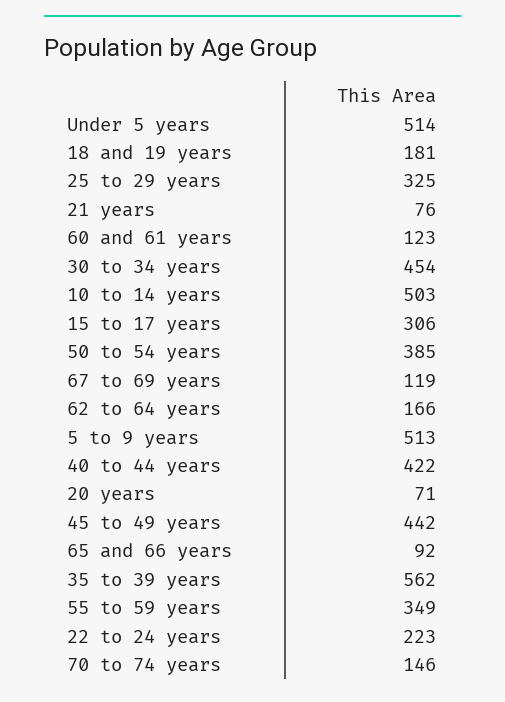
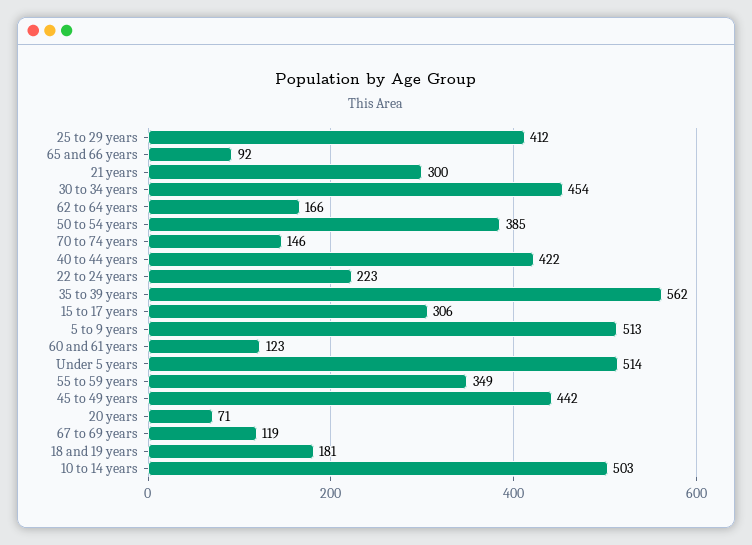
25 to 29 years: 325 -> 412
21 years: 76 -> 300

